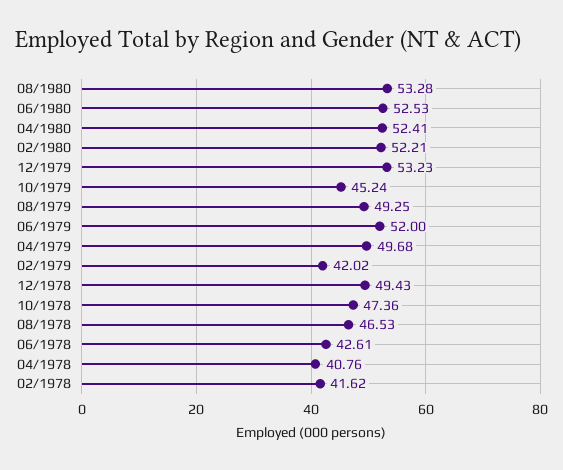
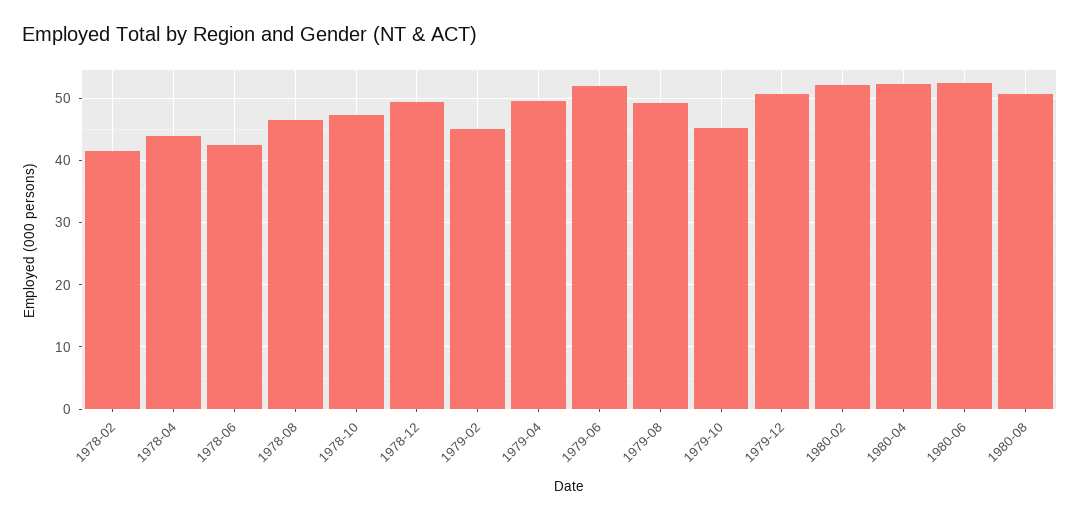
08/1980: 53.28 -> 51
12/1979: 53.23 -> 51
02/1979: 42.02 -> 45
04/1978: 40.76 -> 44

